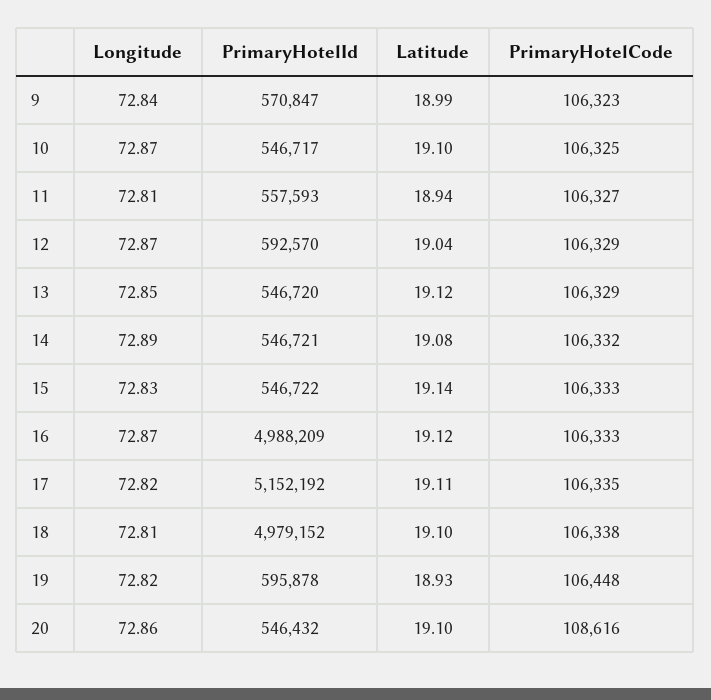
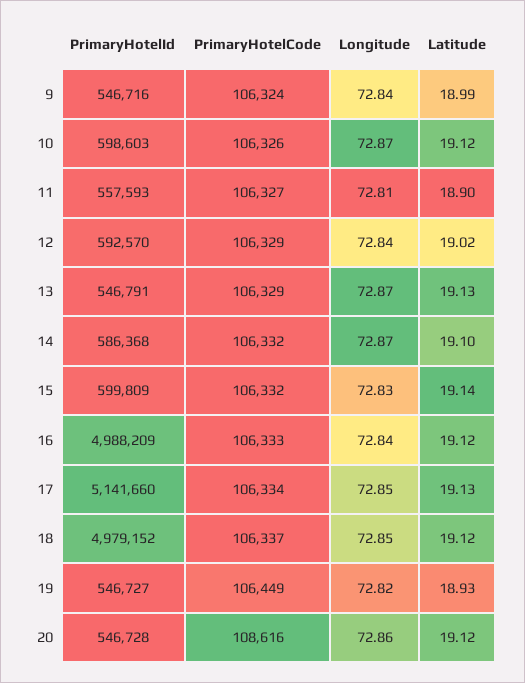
PrimaryHotelId, 9: 570847 -> 546716
PrimaryHotelCode, 9: 106323 -> 106324
PrimaryHotelId, 10: 546717 -> 598603
Latitude, 10: 19.1 -> 19.12
PrimaryHotelCode, 10: 106325 -> 106326
Latitude, 11: 18.94 -> 18.9
Longitude, 12: 72.87 -> 72.84
Latitude, 12: 19.04 -> 19.02
Longitude, 13: 72.85 -> 72.87
PrimaryHotelId, 13: 546720 -> 546791
Latitude, 13: 19.12 -> 19.13
Longitude, 14: 72.89 -> 72.87
PrimaryHotelId, 14: 546721 -> 586368
Latitude, 14: 19.08 -> 19.1
PrimaryHotelId, 15: 546722 -> 599809
PrimaryHotelCode, 15: 106333 -> 106332
Longitude, 16: 72.87 -> 72.84
Longitude, 17: 72.82 -> 72.85
PrimaryHotelId, 17: 5152192 -> 5141660
Latitude, 17: 19.11 -> 19.13
PrimaryHotelCode, 17: 106335 -> 106334
Longitude, 18: 72.81 -> 72.85
Latitude, 18: 19.1 -> 19.12
PrimaryHotelCode, 18: 106338 -> 106337
PrimaryHotelId, 19: 595878 -> 546727
PrimaryHotelCode, 19: 106448 -> 106449
PrimaryHotelId, 20: 546432 -> 546728
Latitude, 20: 19.1 -> 19.12

